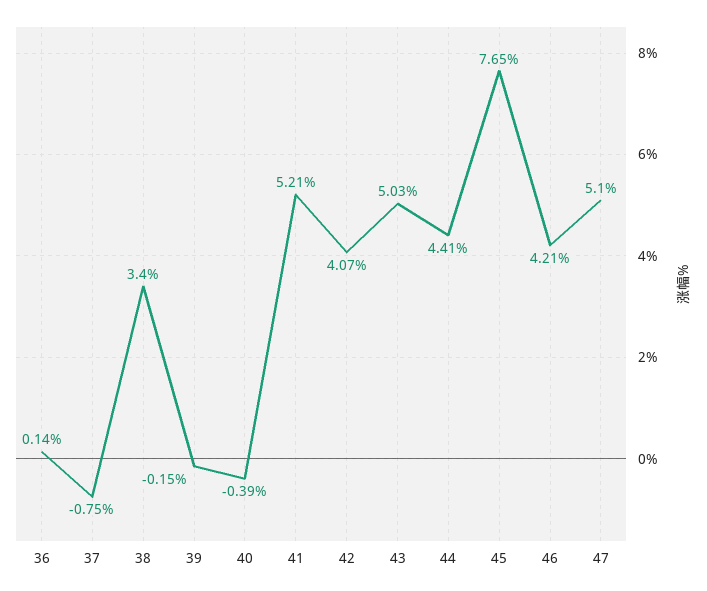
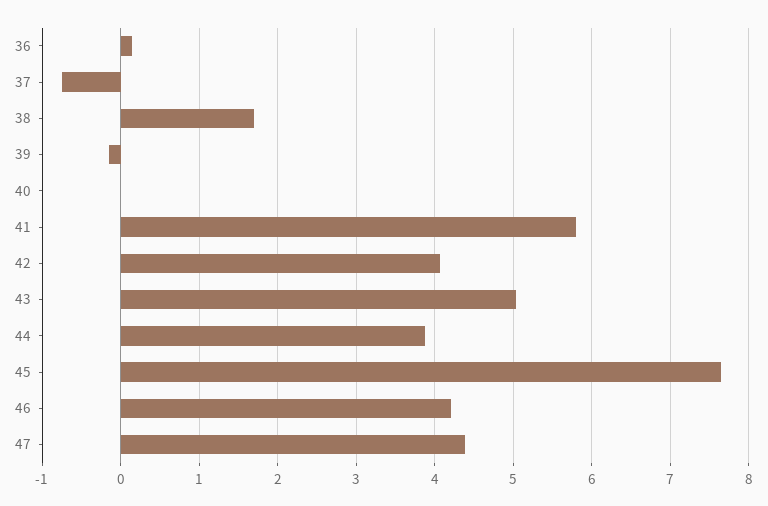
38: 3.4 -> 1.7
40: -0.39 -> 0
41: 5.21 -> 5.8
44: 4.41 -> 3.9
47: 5.1 -> 4.4

